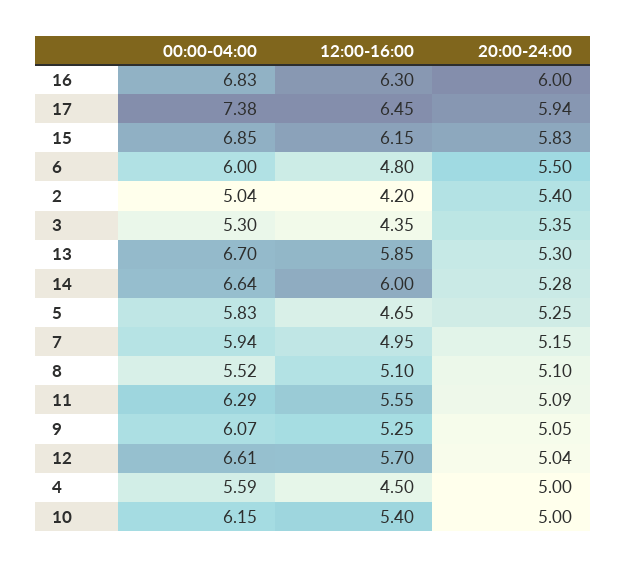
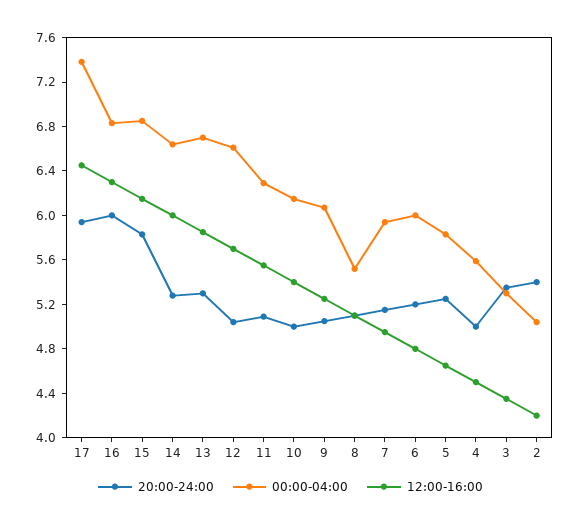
20:00-24:00, 6: 5.5 -> 5.2

